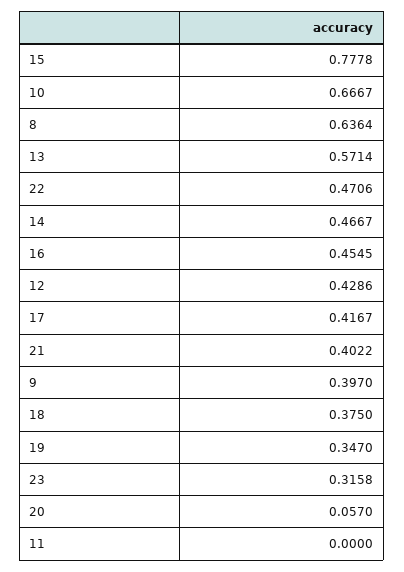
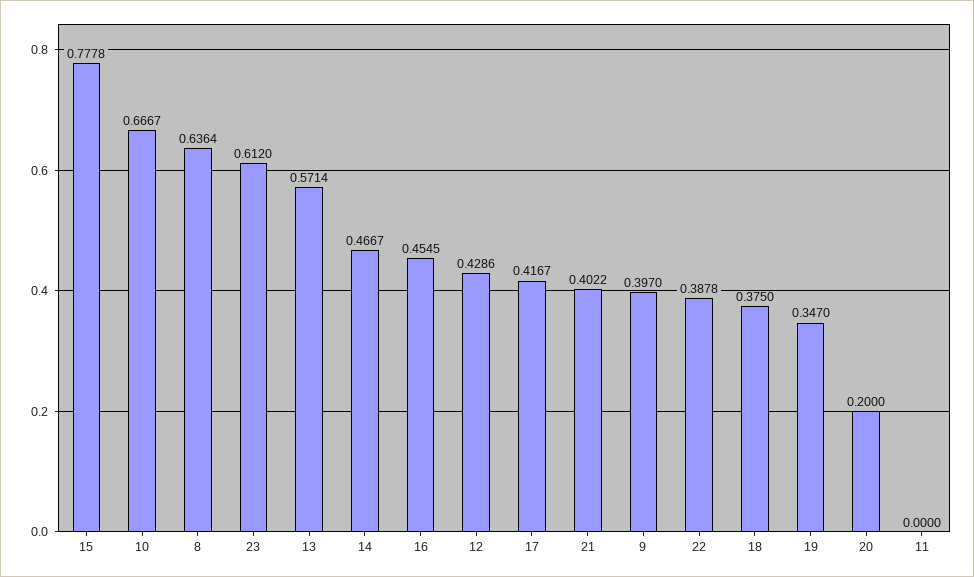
22: 0.4706 -> 0.3878
23: 0.3158 -> 0.612
20: 0.057 -> 0.2

